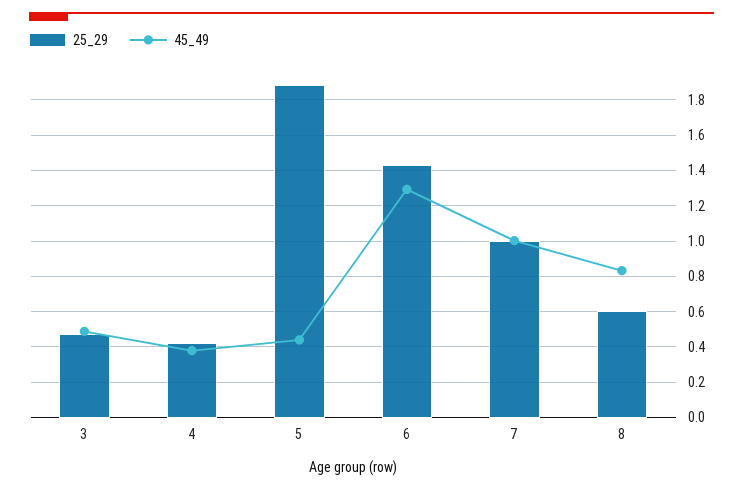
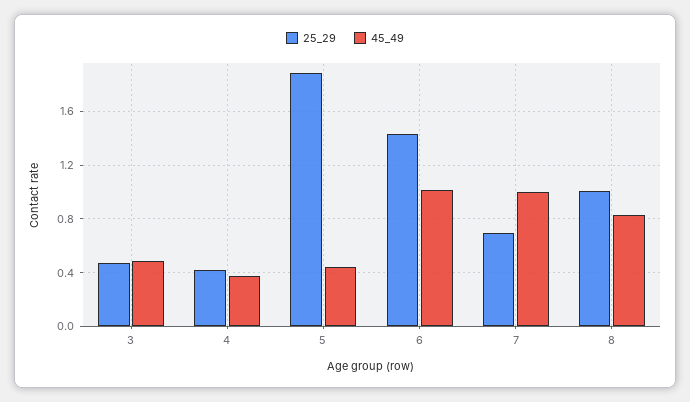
45_49, 6: 1.3 -> 1
25_29, 7: 1 -> 0.7
25_29, 8: 0.6 -> 1

